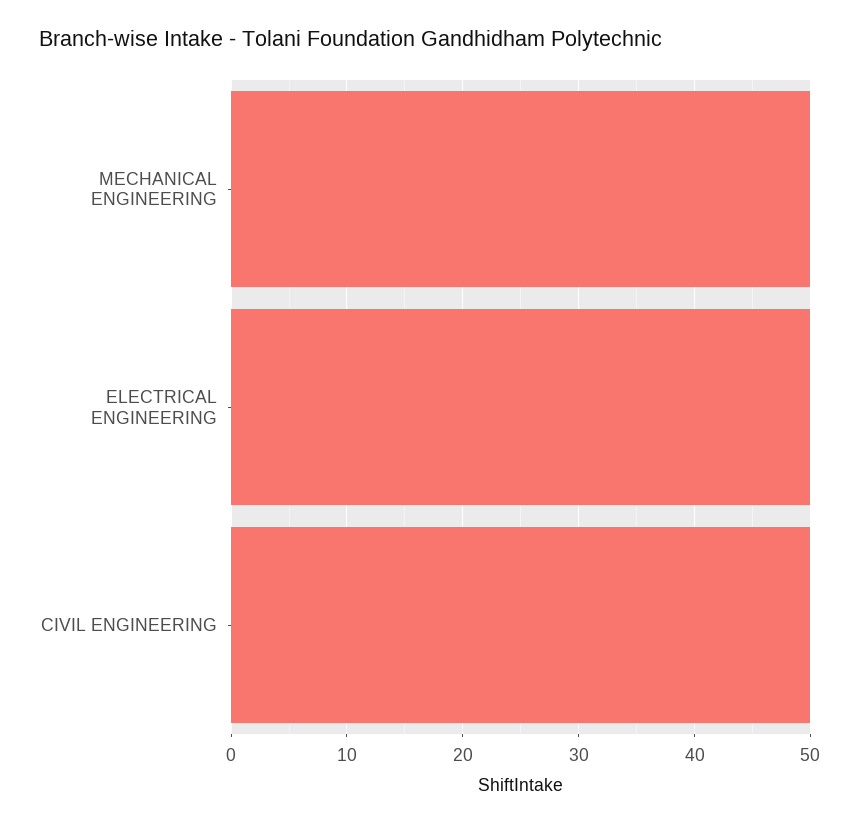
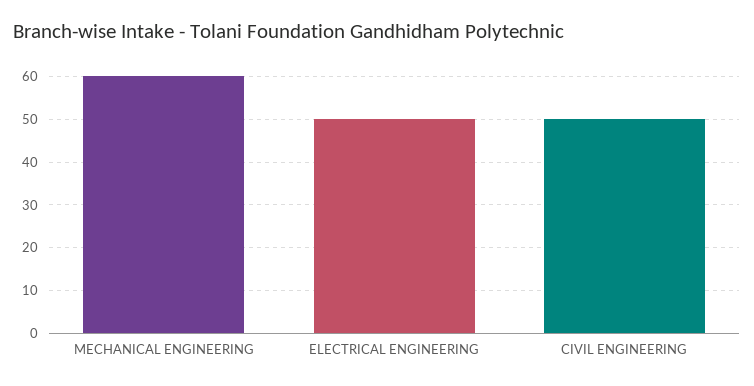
MECHANICAL ENGINEERING: 50 -> 60

